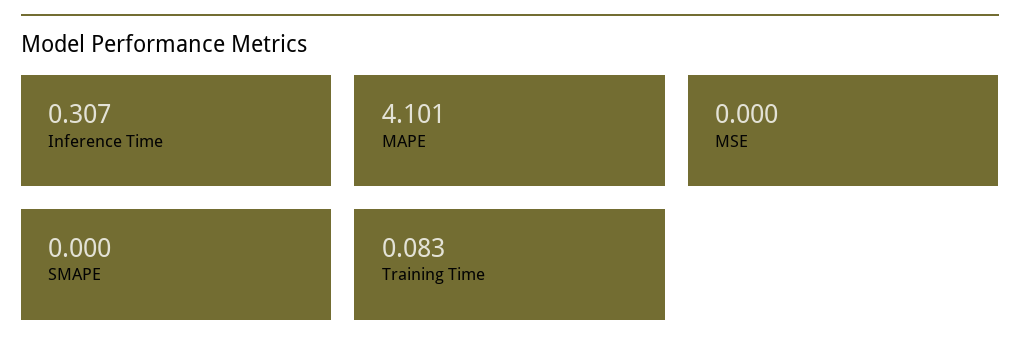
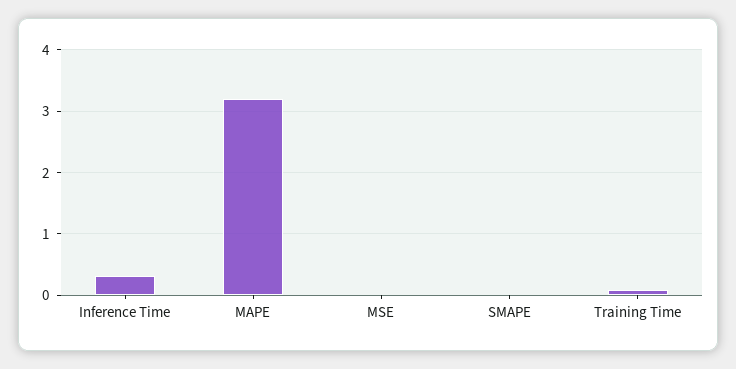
MAPE: 4.101 -> 3.2

